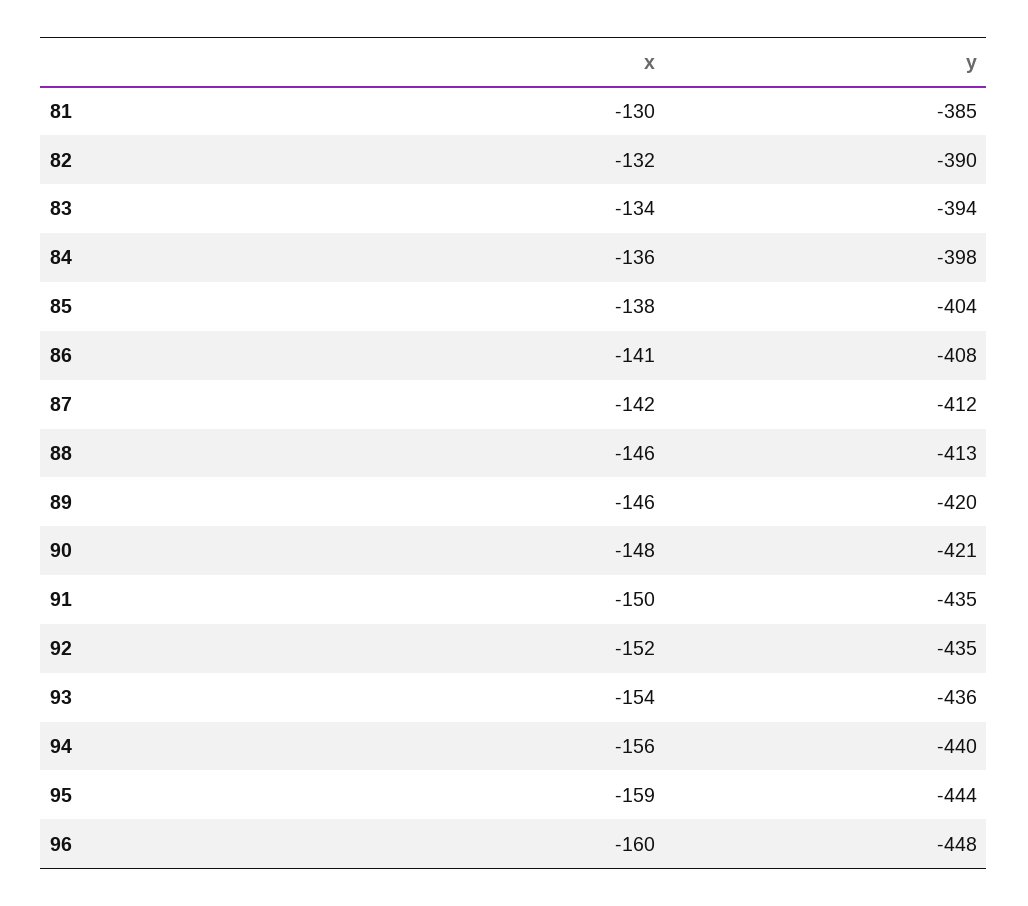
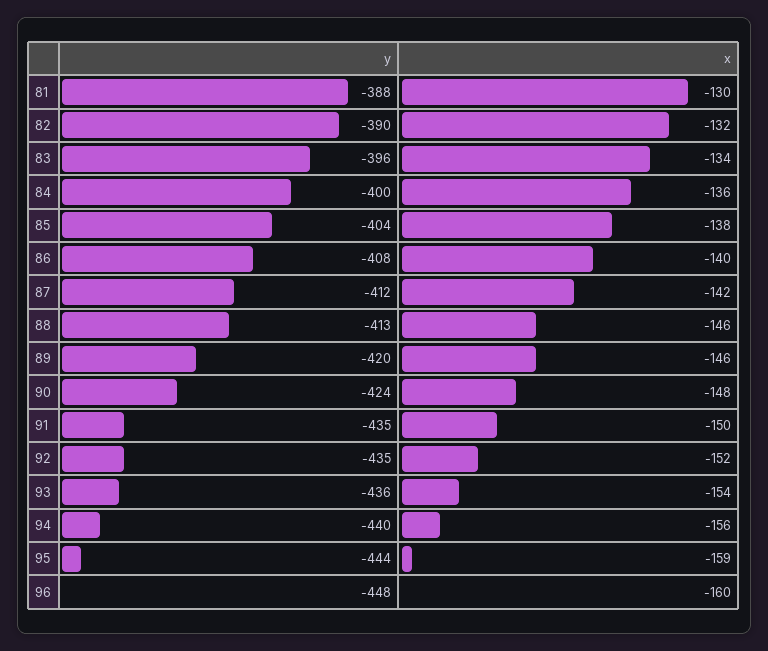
y, 81: -385 -> -388
y, 83: -394 -> -396
y, 84: -398 -> -400
x, 86: -141 -> -140
y, 90: -421 -> -424

